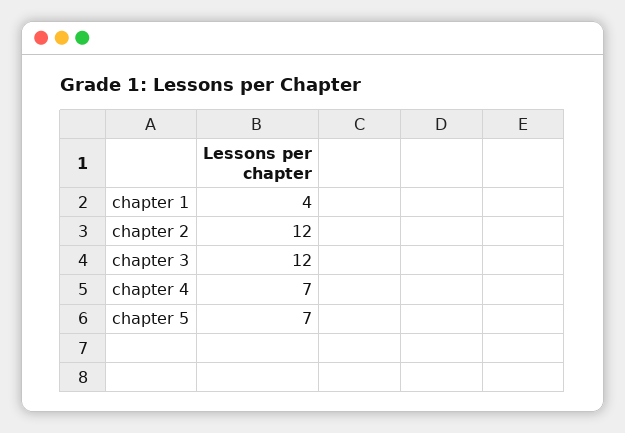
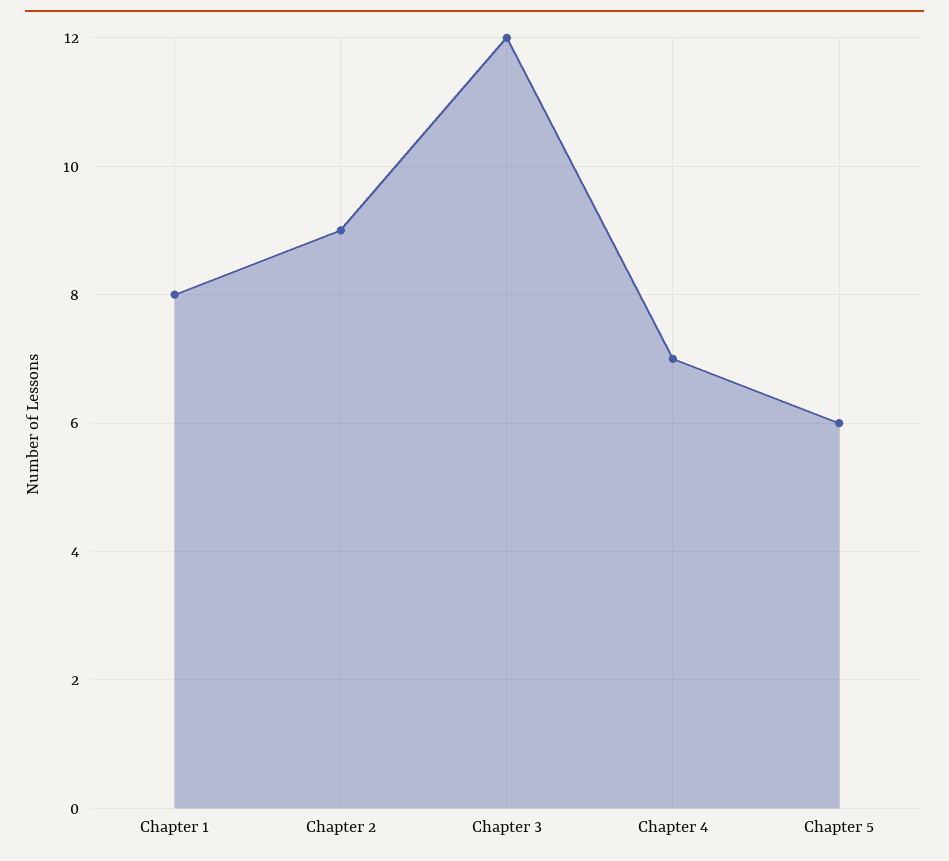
chapter 1: 4 -> 8
chapter 2: 12 -> 9
chapter 5: 7 -> 6

